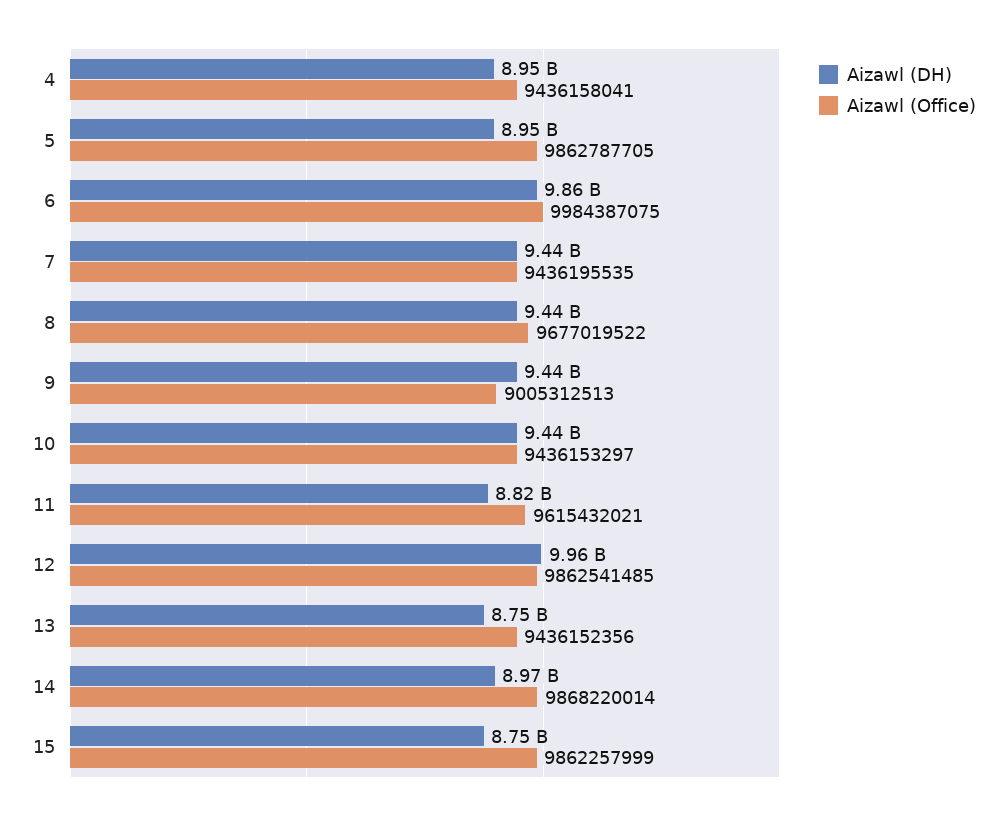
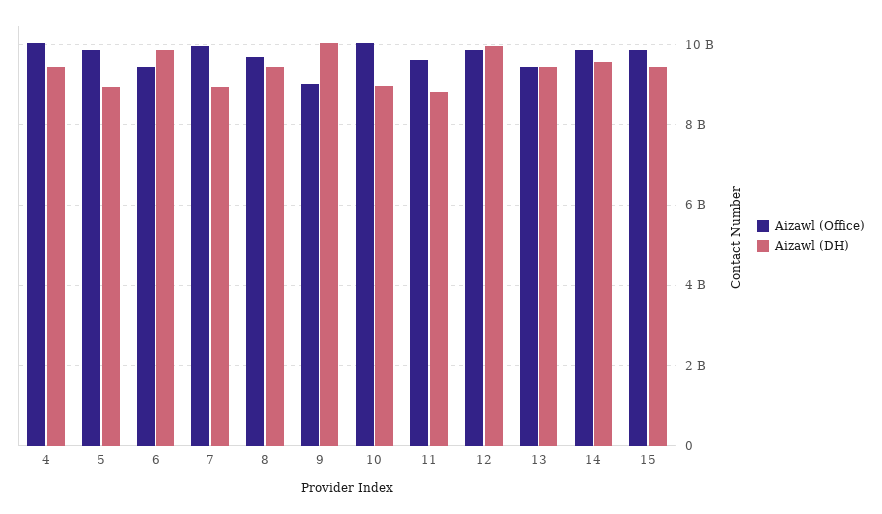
Aizawl (DH), 4: 8950000000 -> 9400000000
Aizawl (Office), 4: 9436158041 -> 10000000000
Aizawl (Office), 6: 9984387075 -> 9400000000
Aizawl (DH), 7: 9440000000 -> 9000000000
Aizawl (Office), 7: 9436195535 -> 10000000000
Aizawl (DH), 9: 9440000000 -> 10000000000
Aizawl (DH), 10: 9440000000 -> 9000000000
Aizawl (Office), 10: 9436153297 -> 10000000000
Aizawl (DH), 13: 8750000000 -> 9400000000
Aizawl (DH), 14: 8970000000 -> 9600000000
Aizawl (DH), 15: 8750000000 -> 9400000000

